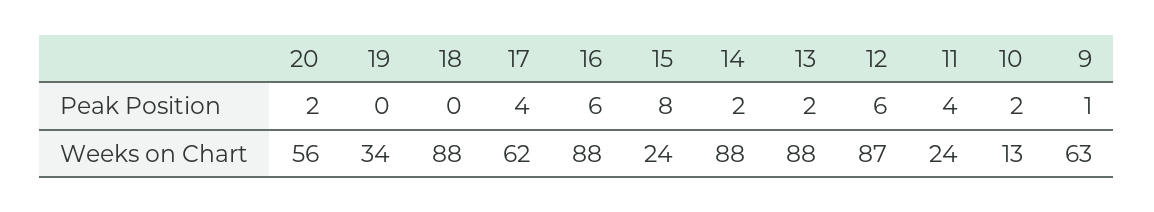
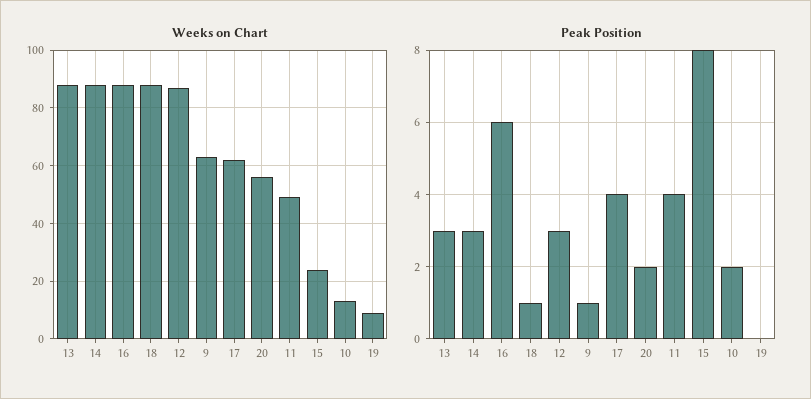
Peak Position, 18: 0 -> 1
Peak Position, 14: 2 -> 3
Peak Position, 13: 2 -> 3
Peak Position, 12: 6 -> 3
Weeks on Chart, 19: 34 -> 10
Weeks on Chart, 11: 24 -> 50

